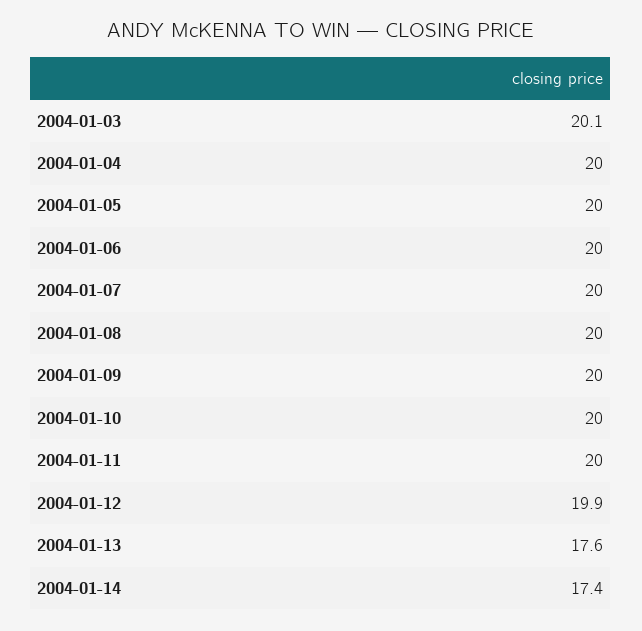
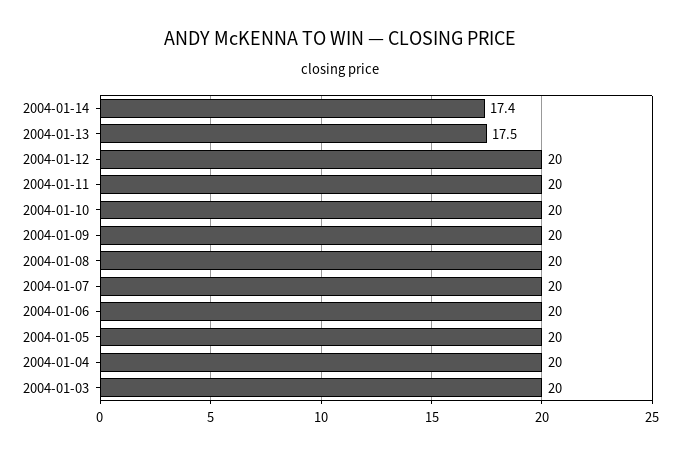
2004-01-03: 20.1 -> 20
2004-01-12: 19.9 -> 20
2004-01-13: 17.6 -> 17.5

